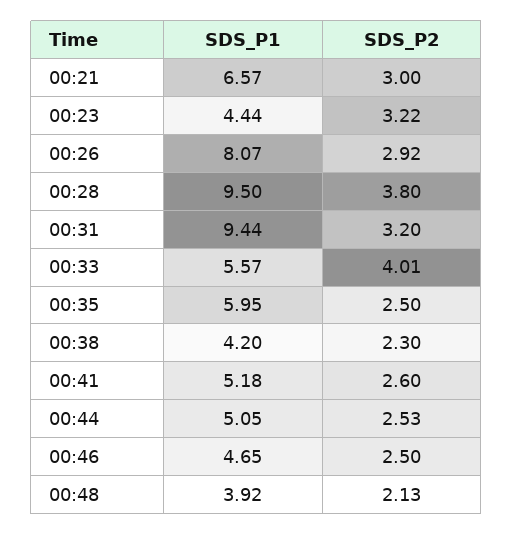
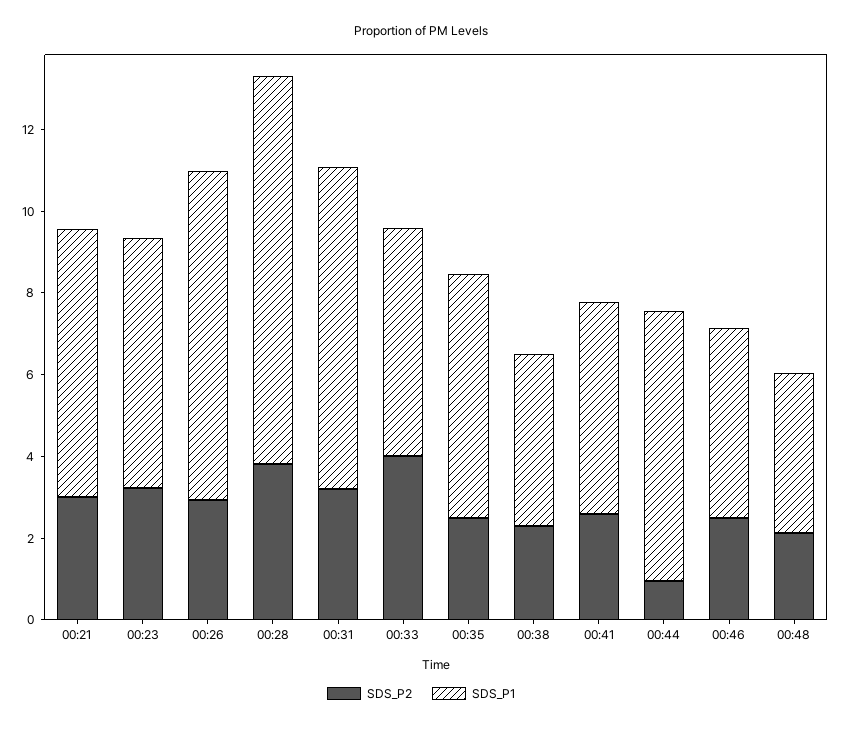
SDS_P1, 00:23: 4.44 -> 6
SDS_P1, 00:31: 9.44 -> 8
SDS_P1, 00:44: 5.05 -> 6.5
SDS_P2, 00:44: 2.53 -> 1

